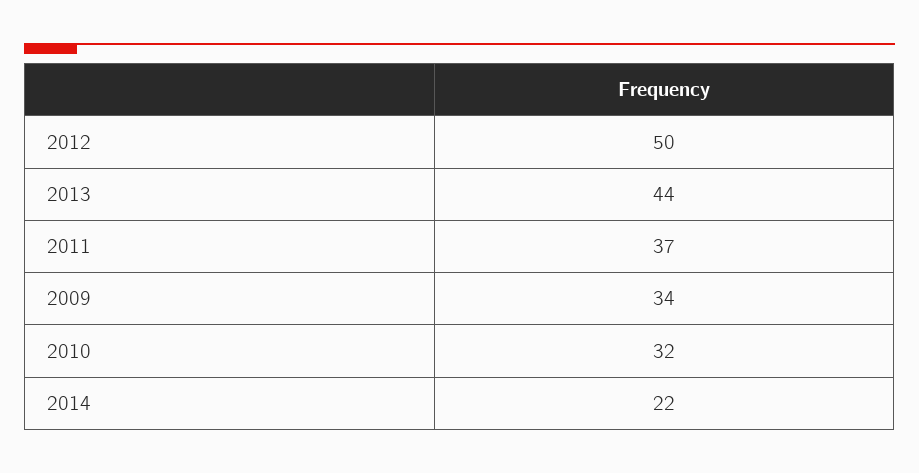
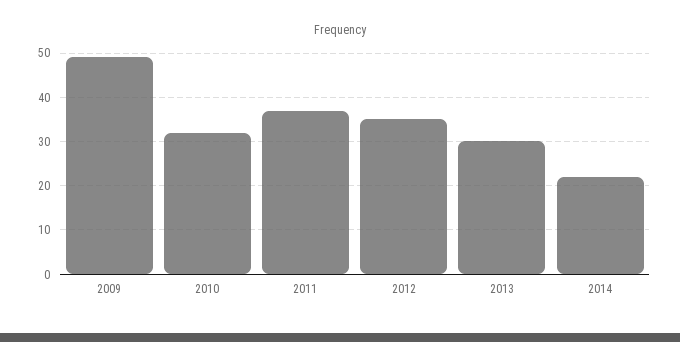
2012: 50 -> 35
2013: 44 -> 30
2009: 34 -> 50

